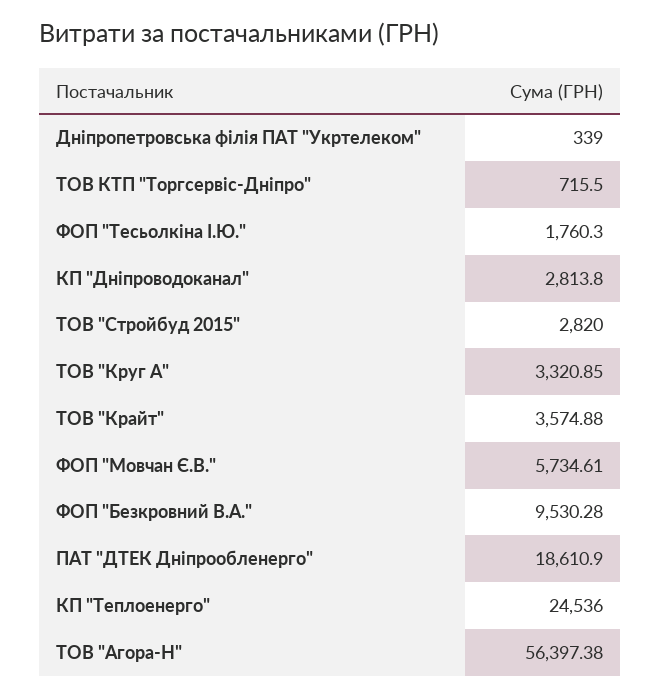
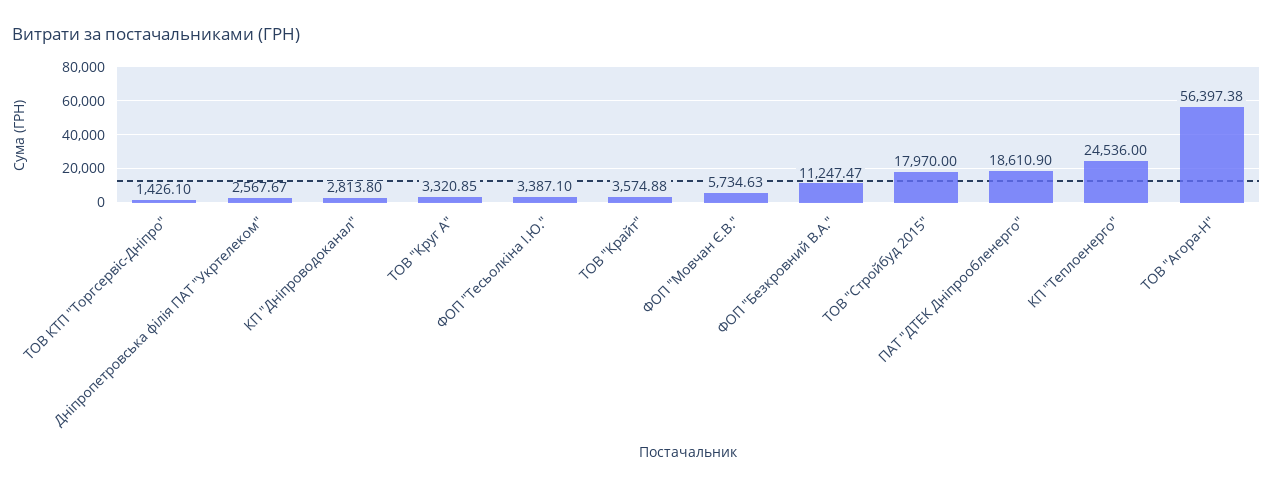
Дніпропетровська філія ПАТ "Укртелеком": 339 -> 2567.67
ТОВ КТП "Торгсервіс-Дніпро": 715.5 -> 1426.1
ФОП "Тесьолкіна І.Ю.": 1760.3 -> 3387.1
ТОВ "Стройбуд 2015": 2820 -> 17970
ФОП "Мовчан Є.В.": 5734.61 -> 5734.63
ФОП "Безкровний В.А.": 9530.28 -> 11247.47

